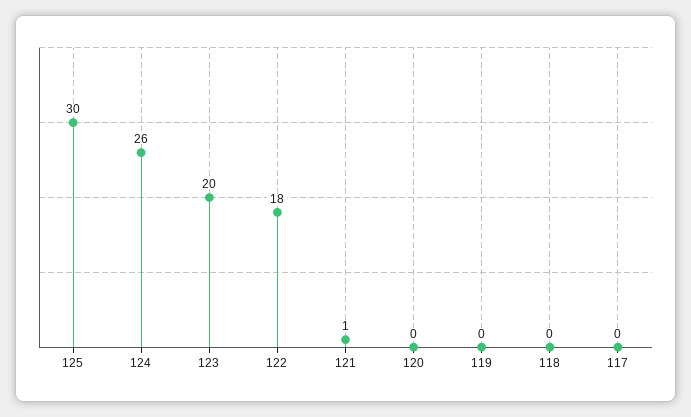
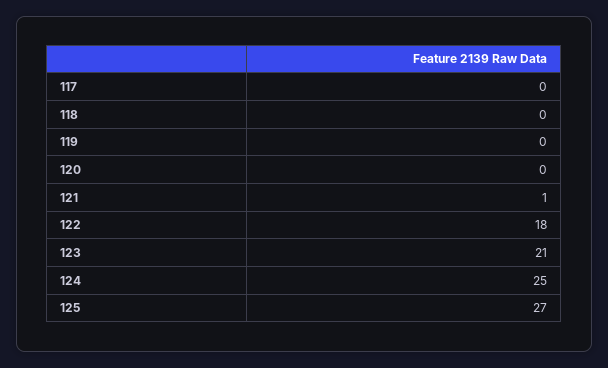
125: 30 -> 27
124: 26 -> 25
123: 20 -> 21

